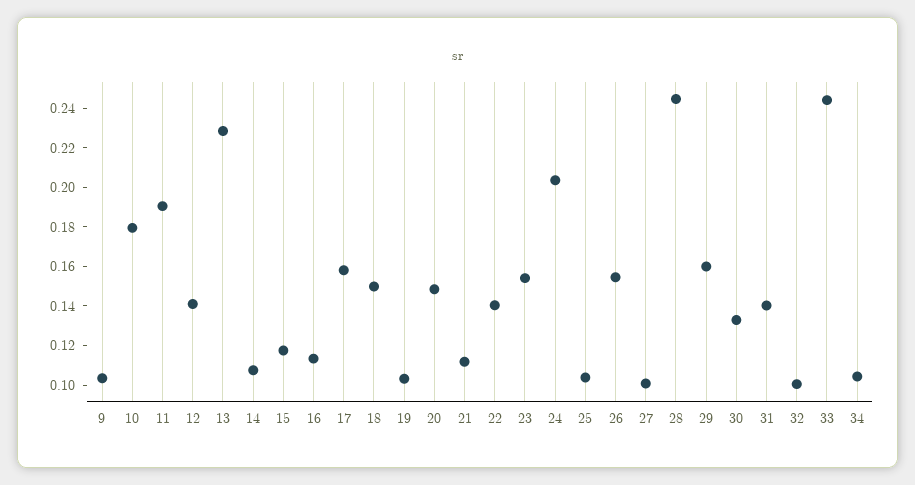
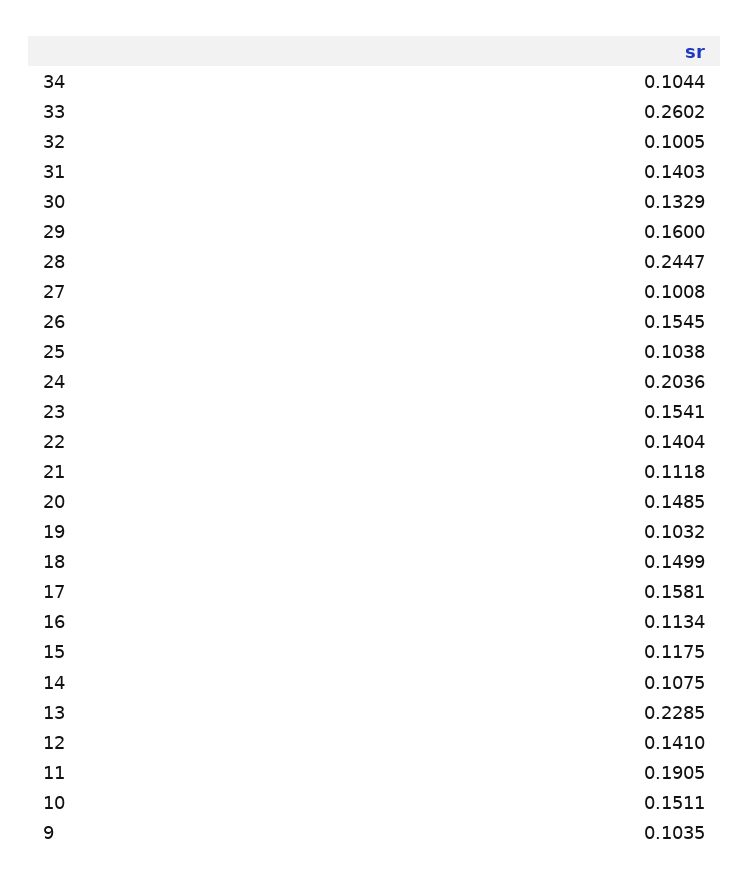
10: 0.18 -> 0.1511
33: 0.245 -> 0.2602

